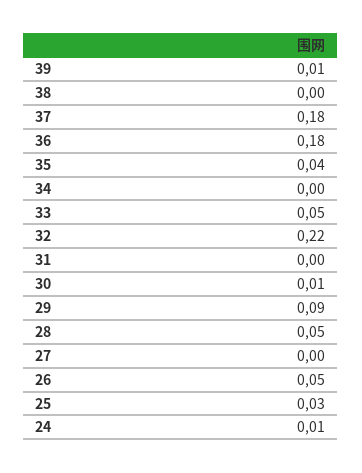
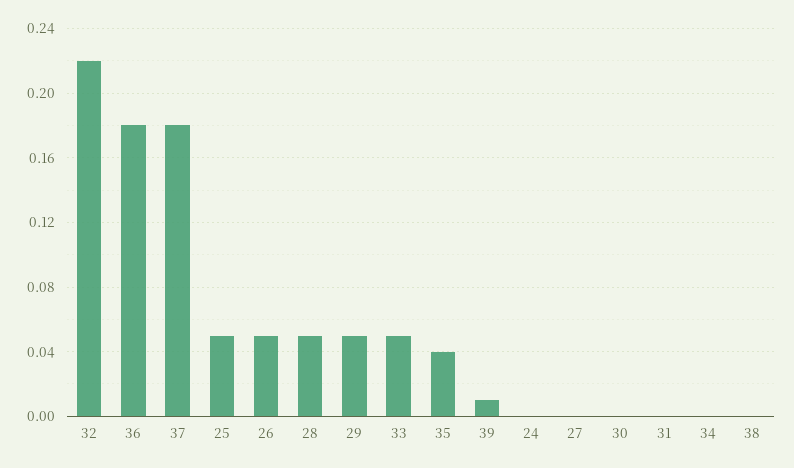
30: 0.01 -> 0
29: 0.09 -> 0.05
25: 0.03 -> 0.05
24: 0.01 -> 0

